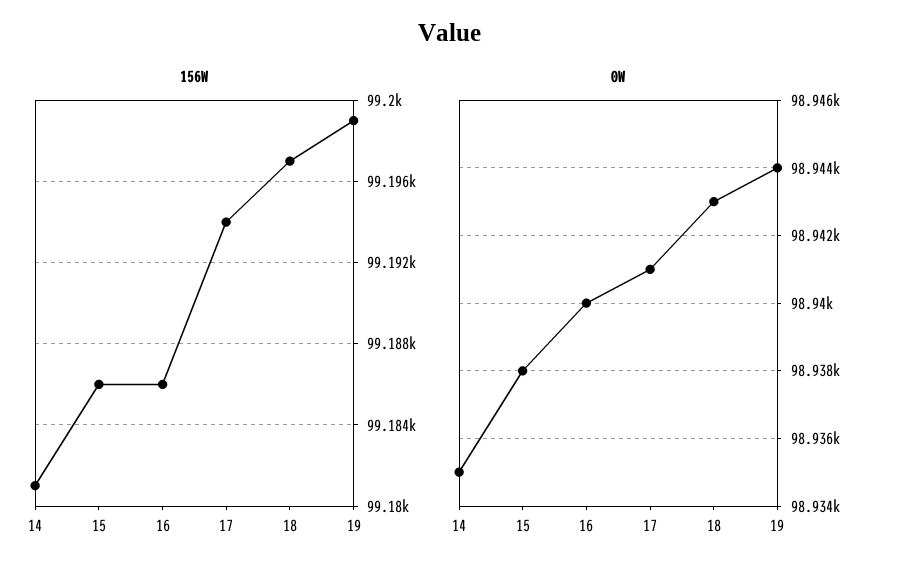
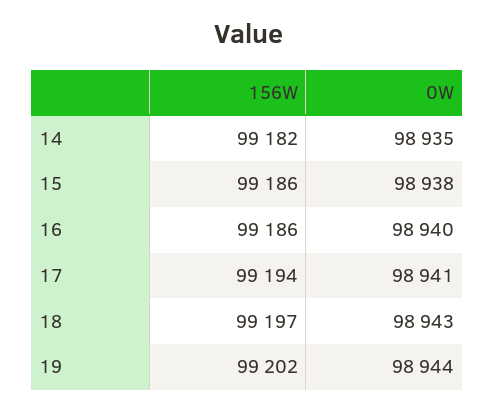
156W, 14: 99181 -> 99182
156W, 19: 99199 -> 99202

